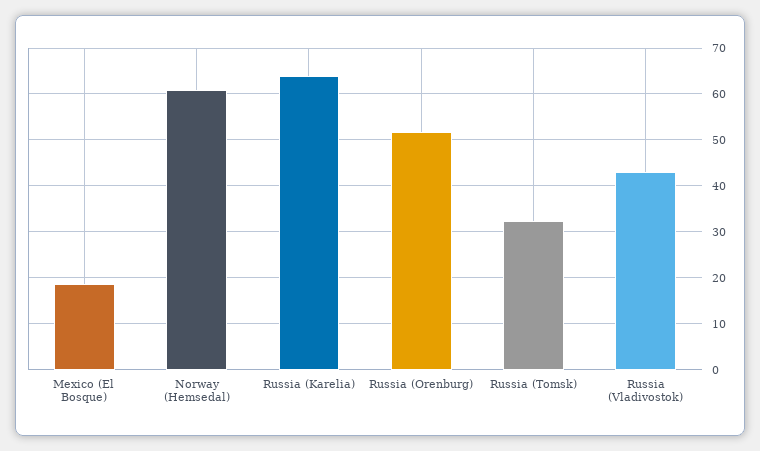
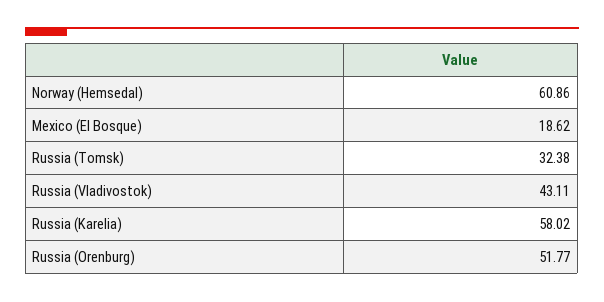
Russia (Karelia): 64 -> 58.02

